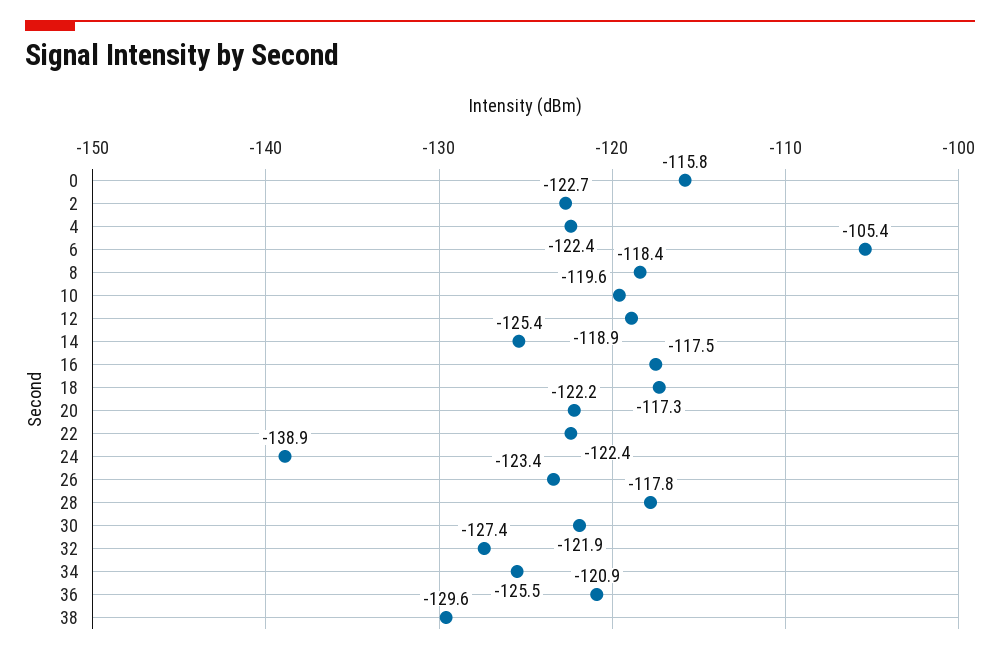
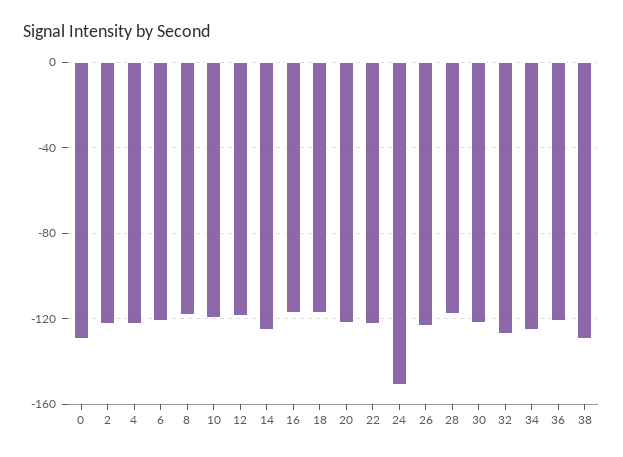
0: -115.8 -> -130
6: -105.4 -> -120
24: -138.9 -> -150

